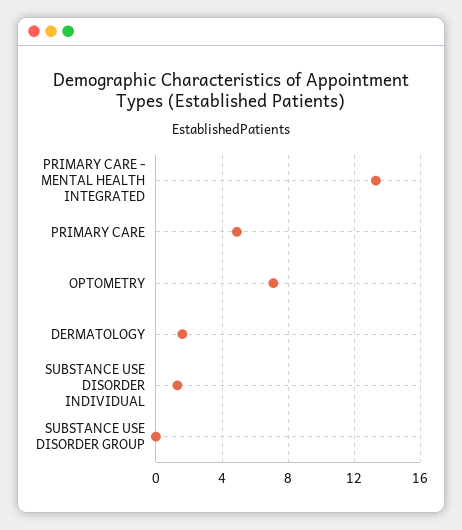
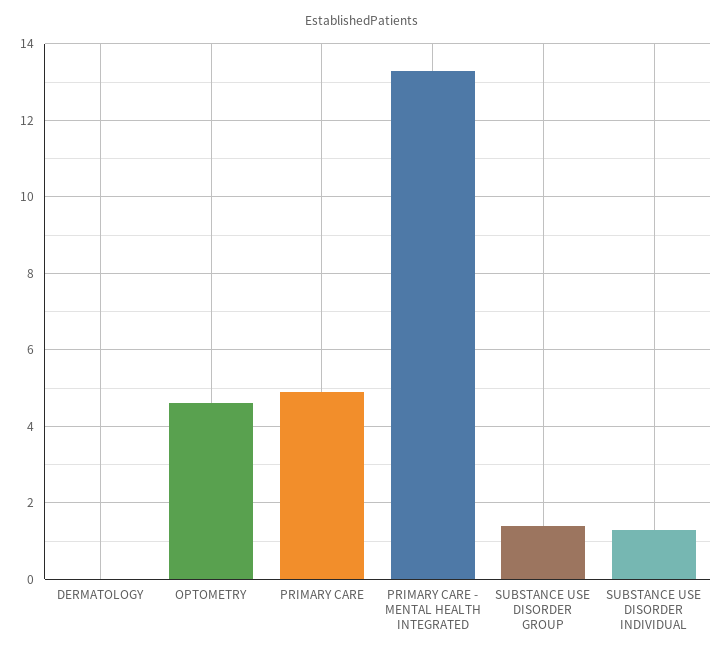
OPTOMETRY: 7 -> 4.5
DERMATOLOGY: 1.5 -> 0
SUBSTANCE USE DISORDER GROUP: 0 -> 1.5

